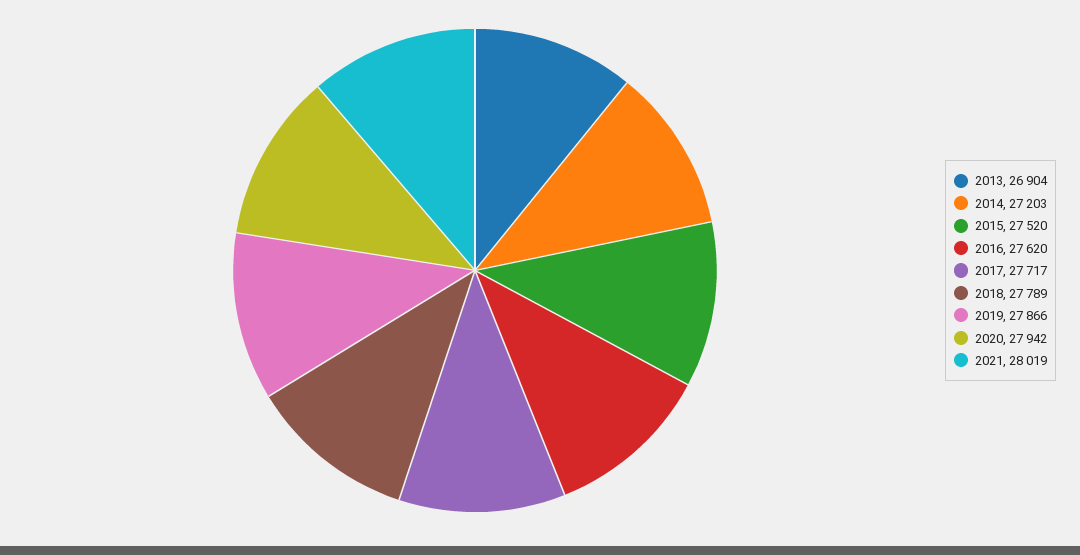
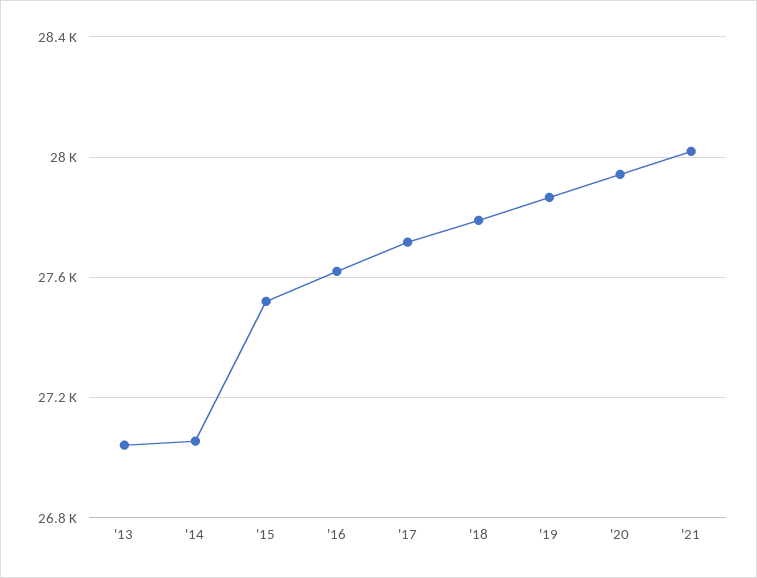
2013: 26904 -> 27050
2014: 27203 -> 27050

